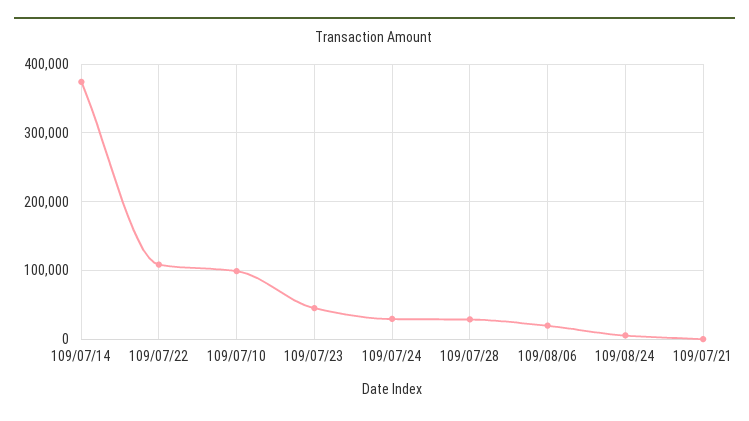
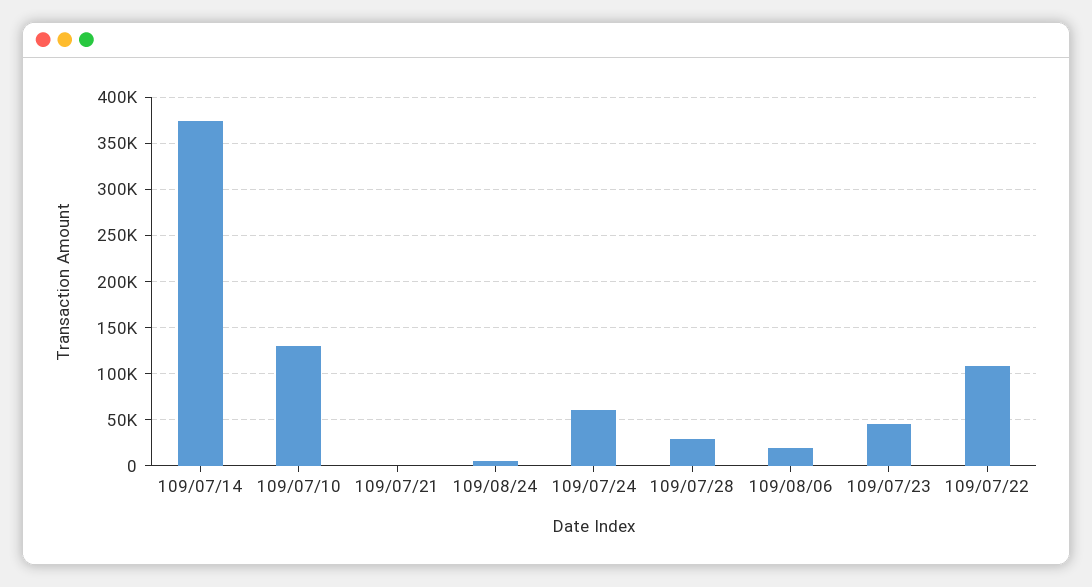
109/07/10: 100000 -> 130000
109/07/24: 30000 -> 60000

